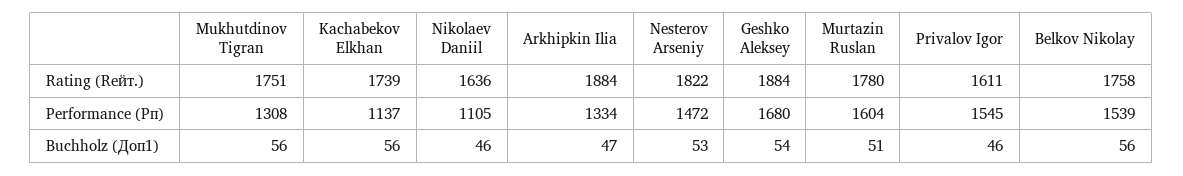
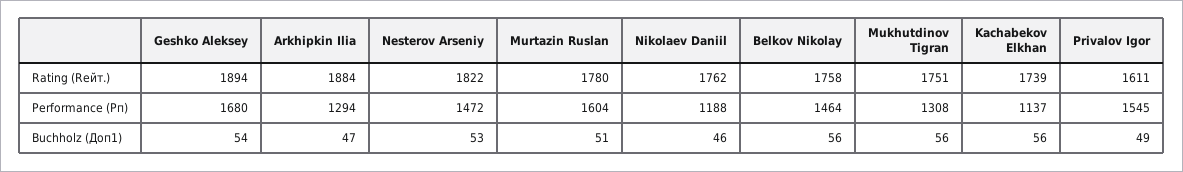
Nikolaev Daniil, Rating (Rейт.): 1636 -> 1762
Geshko Aleksey, Rating (Rейт.): 1884 -> 1894
Nikolaev Daniil, Performance (Рп): 1105 -> 1188
Arkhipkin Ilia, Performance (Рп): 1334 -> 1294
Belkov Nikolay, Performance (Рп): 1539 -> 1464
Privalov Igor, Buchholz (Доп1): 46 -> 49

